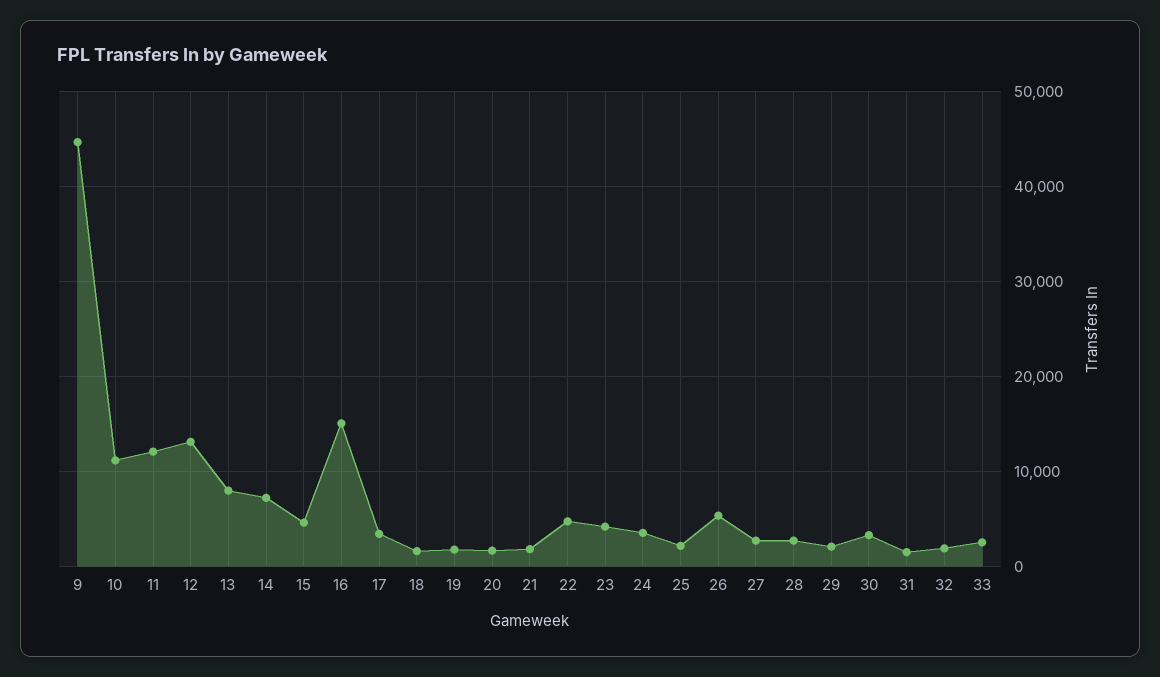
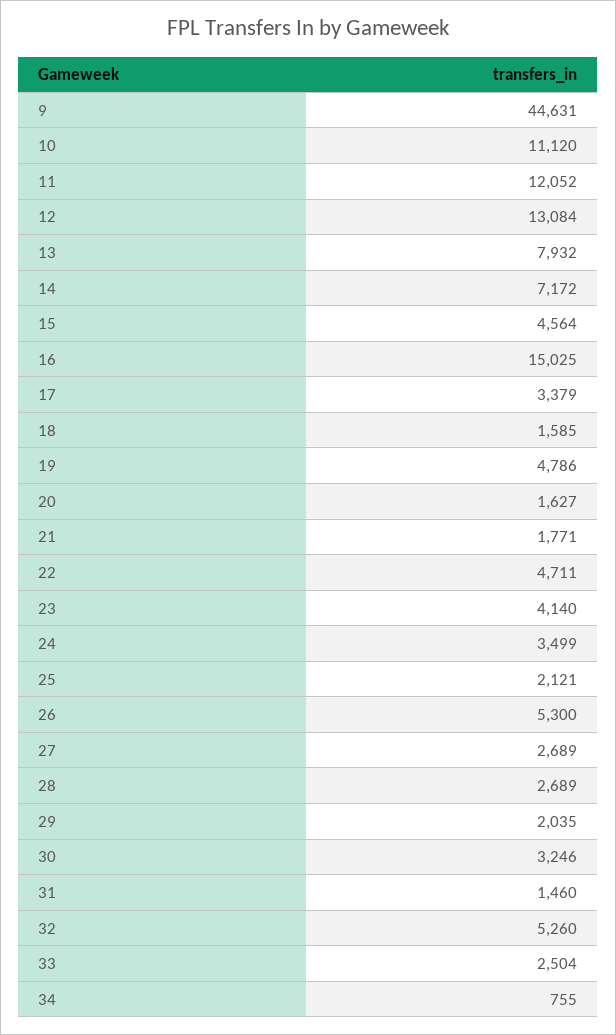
19: 2000 -> 4786
32: 2000 -> 5260
34: none -> 755

